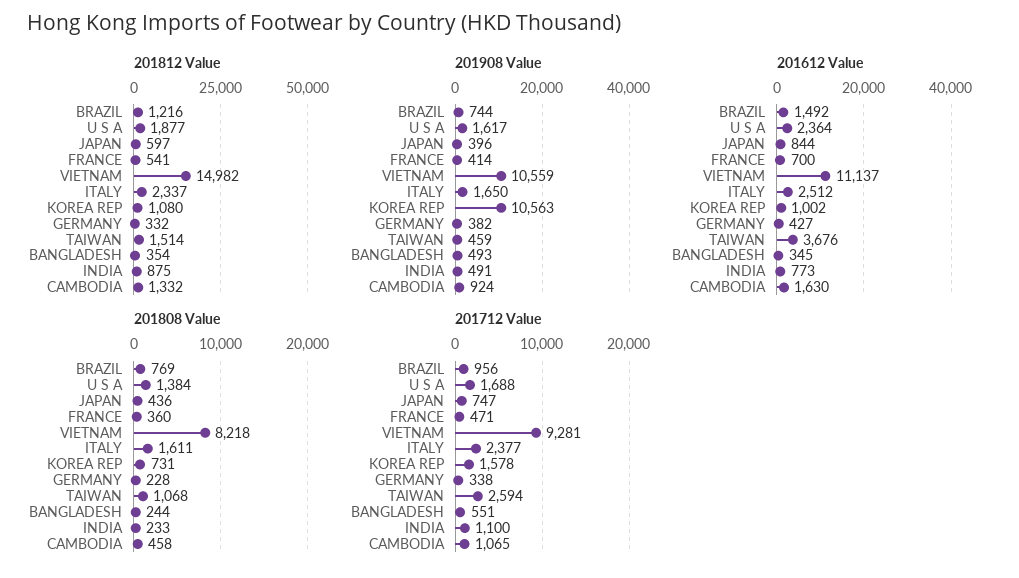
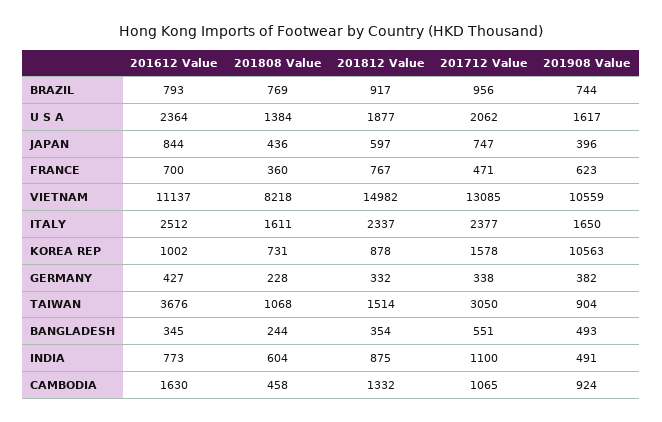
201812 Value, BRAZIL: 1216 -> 917
201812 Value, FRANCE: 541 -> 767
201812 Value, KOREA REP: 1080 -> 878
201908 Value, FRANCE: 414 -> 623
201908 Value, TAIWAN: 459 -> 904
201612 Value, BRAZIL: 1492 -> 793
201808 Value, INDIA: 233 -> 604
201712 Value, U S A: 1688 -> 2062
201712 Value, VIETNAM: 9281 -> 13085
201712 Value, TAIWAN: 2594 -> 3050

